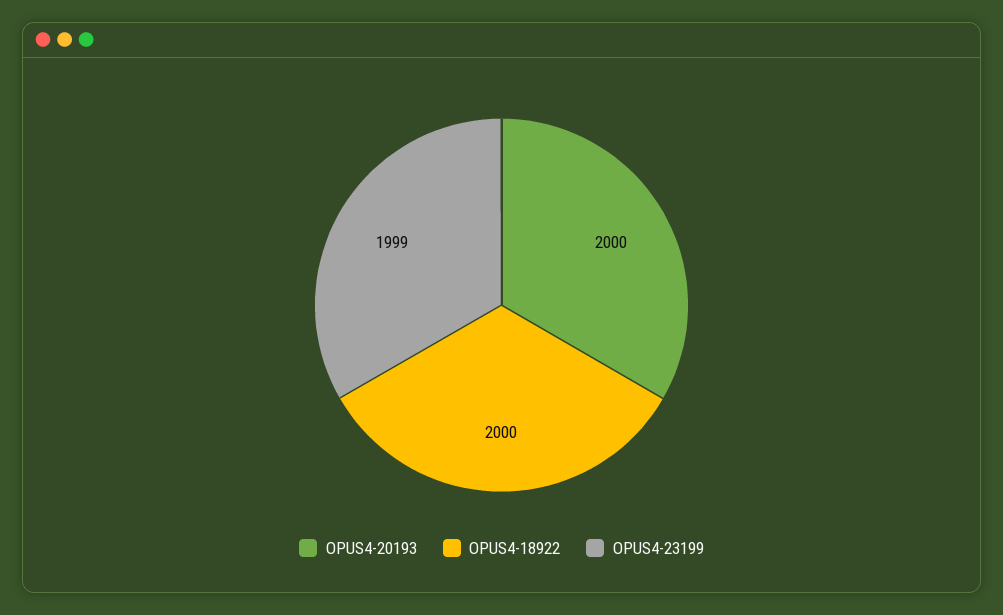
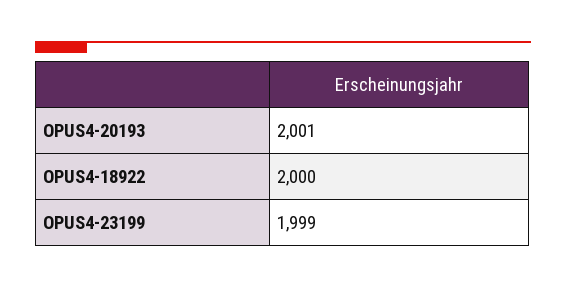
OPUS4-20193: 2000 -> 2001

